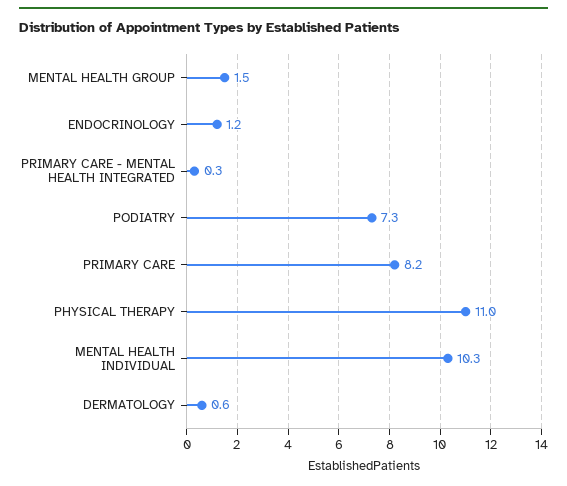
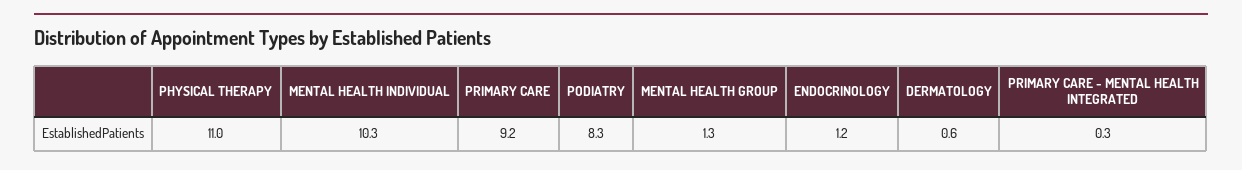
MENTAL HEALTH GROUP: 1.5 -> 1.3
PODIATRY: 7.3 -> 8.3
PRIMARY CARE: 8.2 -> 9.2

